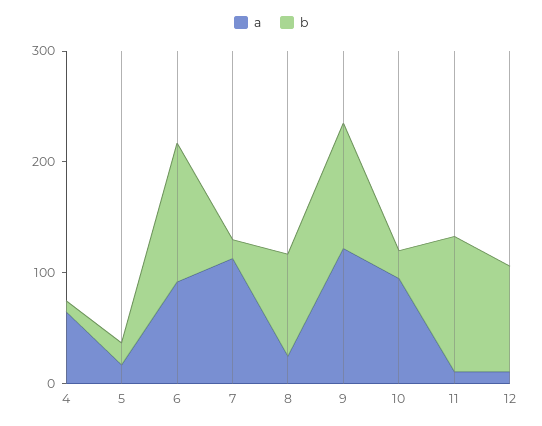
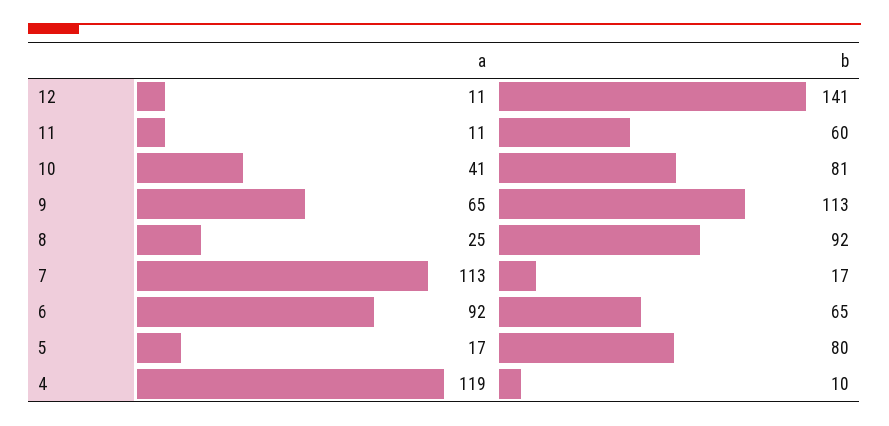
a, 4: 60 -> 119
b, 5: 20 -> 80
b, 6: 120 -> 65
a, 9: 120 -> 65
a, 10: 100 -> 41
b, 10: 20 -> 81
b, 11: 120 -> 60
b, 12: 100 -> 141

